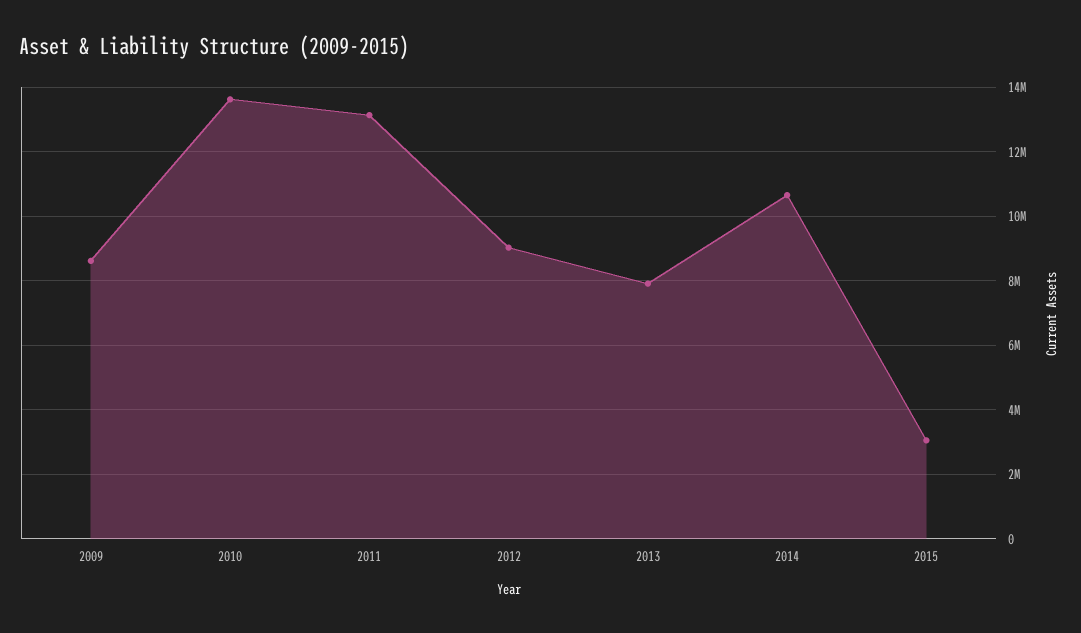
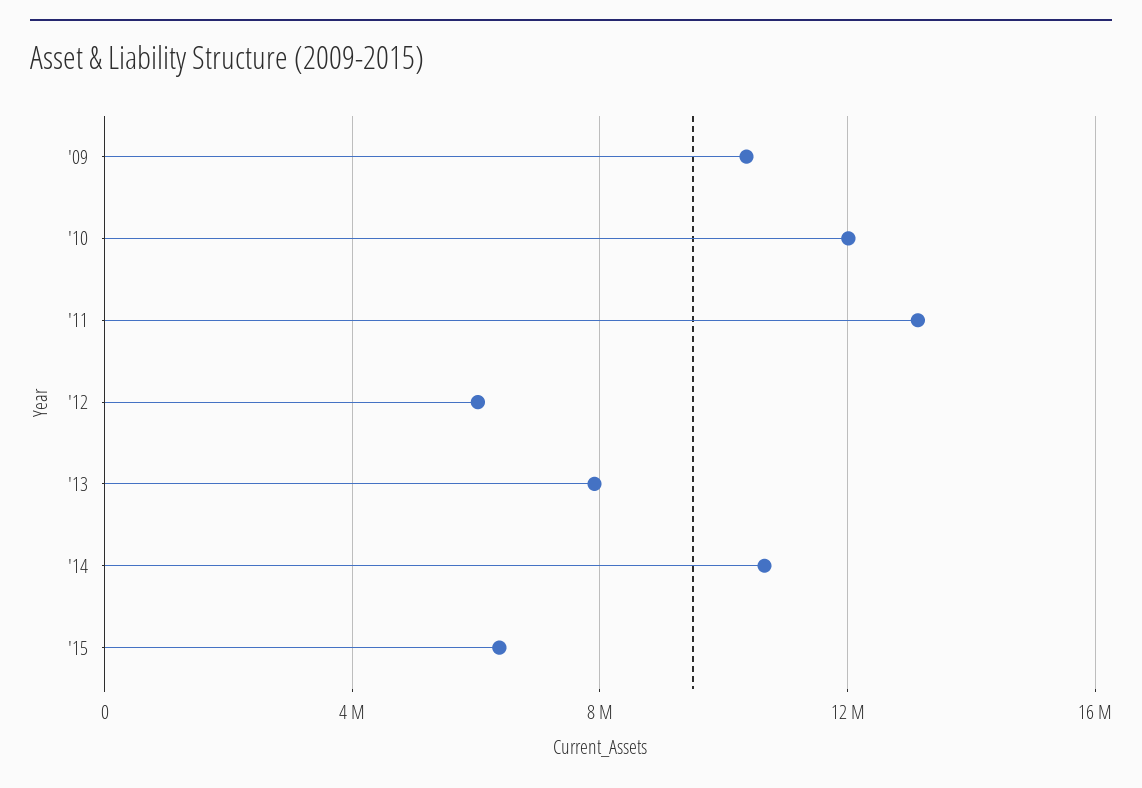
2009: 8600000 -> 10500000
2010: 13600000 -> 12000000
2012: 9000000 -> 6000000
2015: 3000000 -> 6500000

